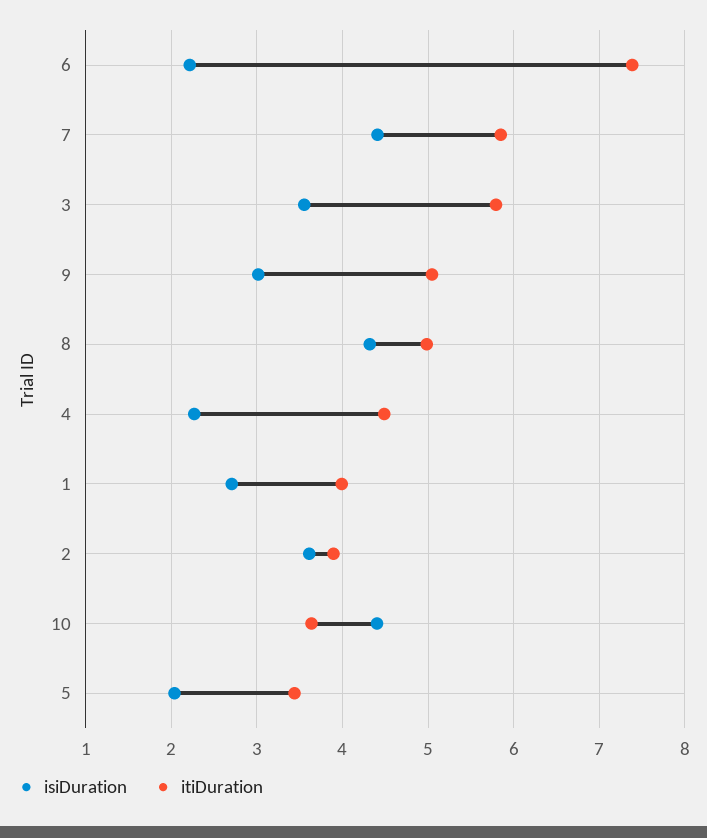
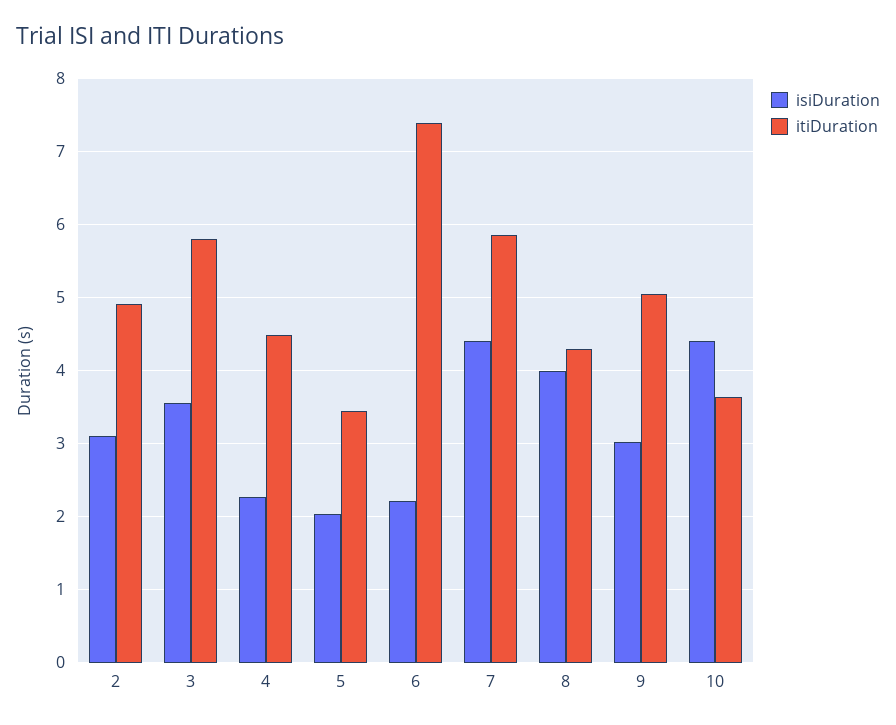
isiDuration, 8: 4.3 -> 4
itiDuration, 8: 5 -> 4.3
isiDuration, 1: 2.7 -> none
itiDuration, 1: 4 -> none
isiDuration, 2: 3.6 -> 3.1
itiDuration, 2: 3.9 -> 4.9

